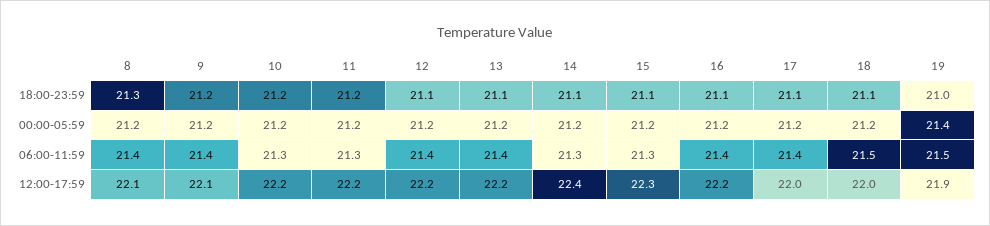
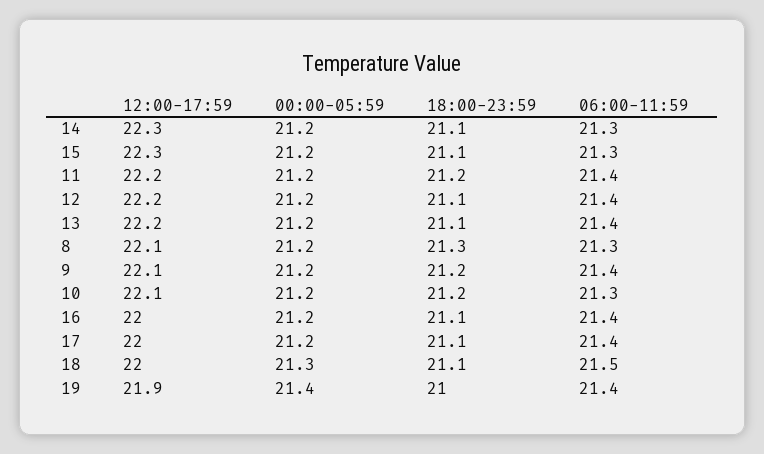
18, 00:00-05:59: 21.2 -> 21.3
8, 06:00-11:59: 21.4 -> 21.3
11, 06:00-11:59: 21.3 -> 21.4
19, 06:00-11:59: 21.5 -> 21.4
10, 12:00-17:59: 22.2 -> 22.1
14, 12:00-17:59: 22.4 -> 22.3
16, 12:00-17:59: 22.2 -> 22

